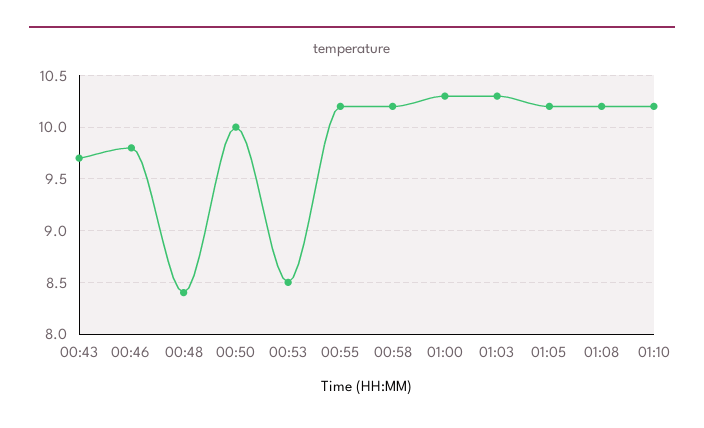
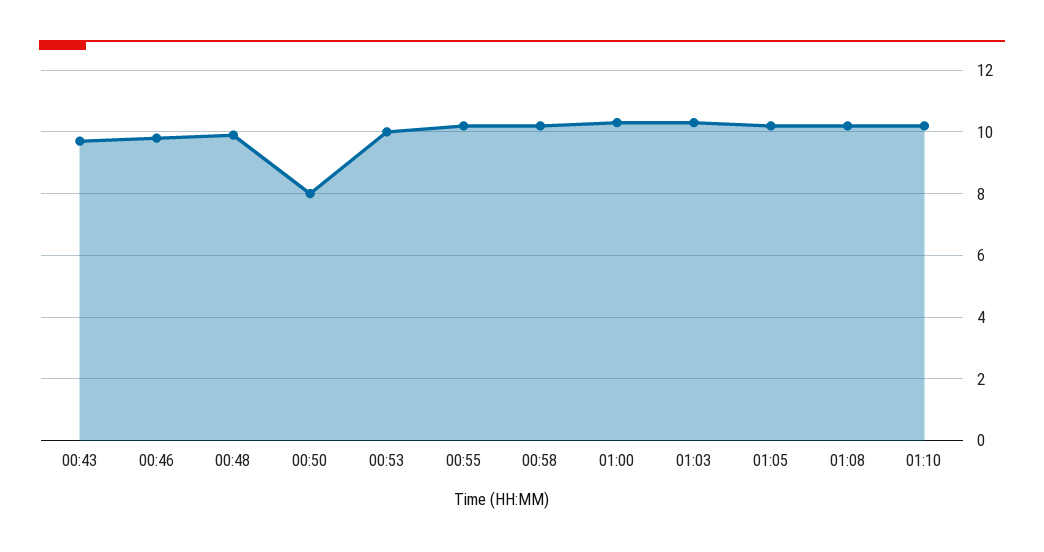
00:48: 8.4 -> 10
00:50: 10 -> 8
00:53: 8.5 -> 10

